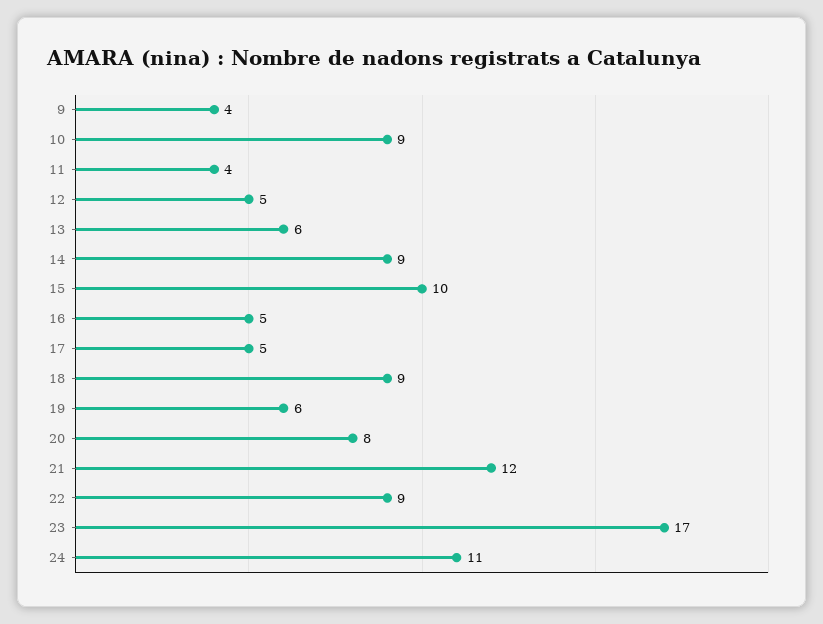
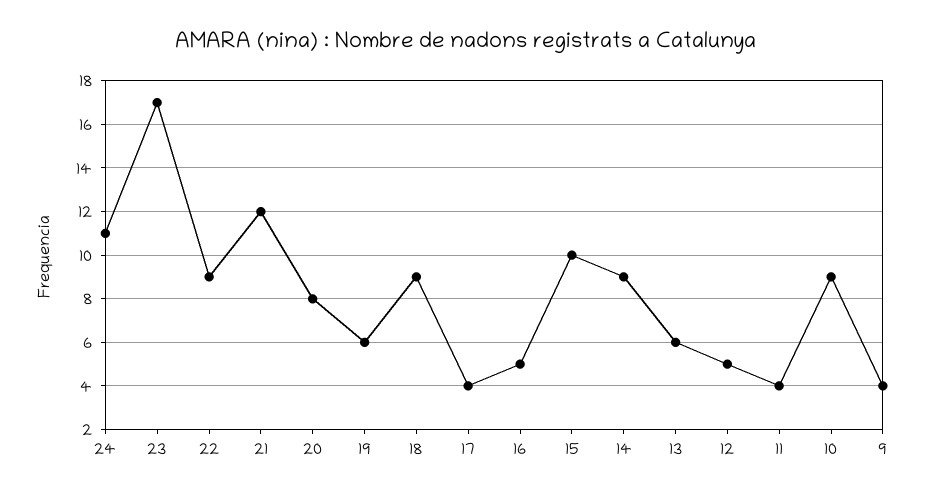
17: 5 -> 4

